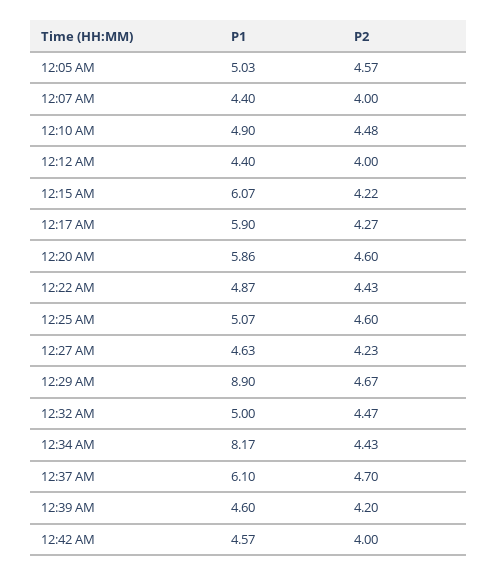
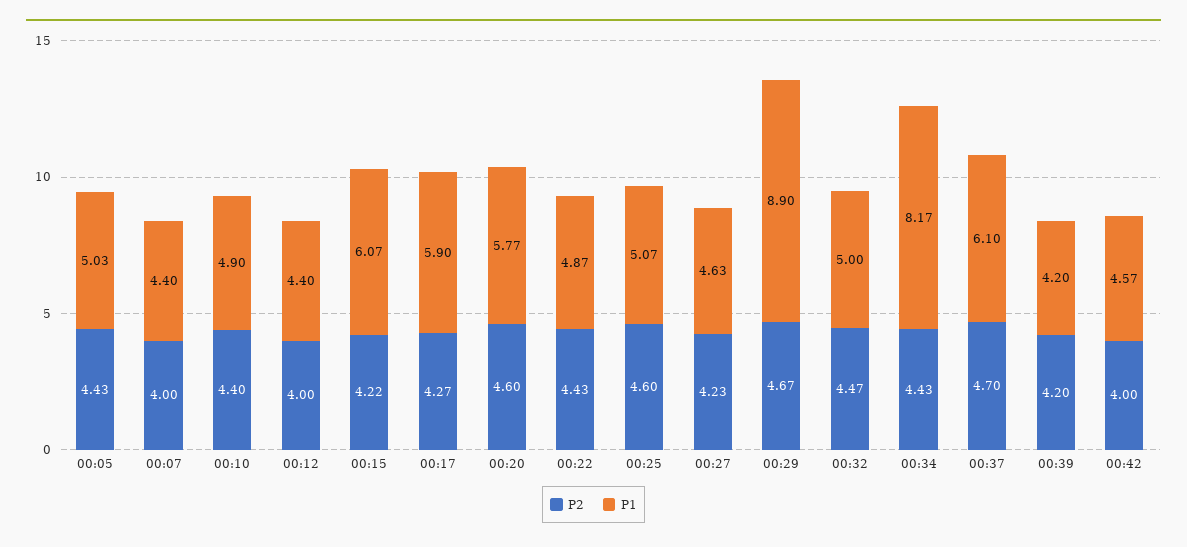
P2, 12:05 AM: 4.57 -> 4.43
P2, 12:10 AM: 4.48 -> 4.4
P1, 12:20 AM: 5.86 -> 5.77
P1, 12:39 AM: 4.6 -> 4.2

